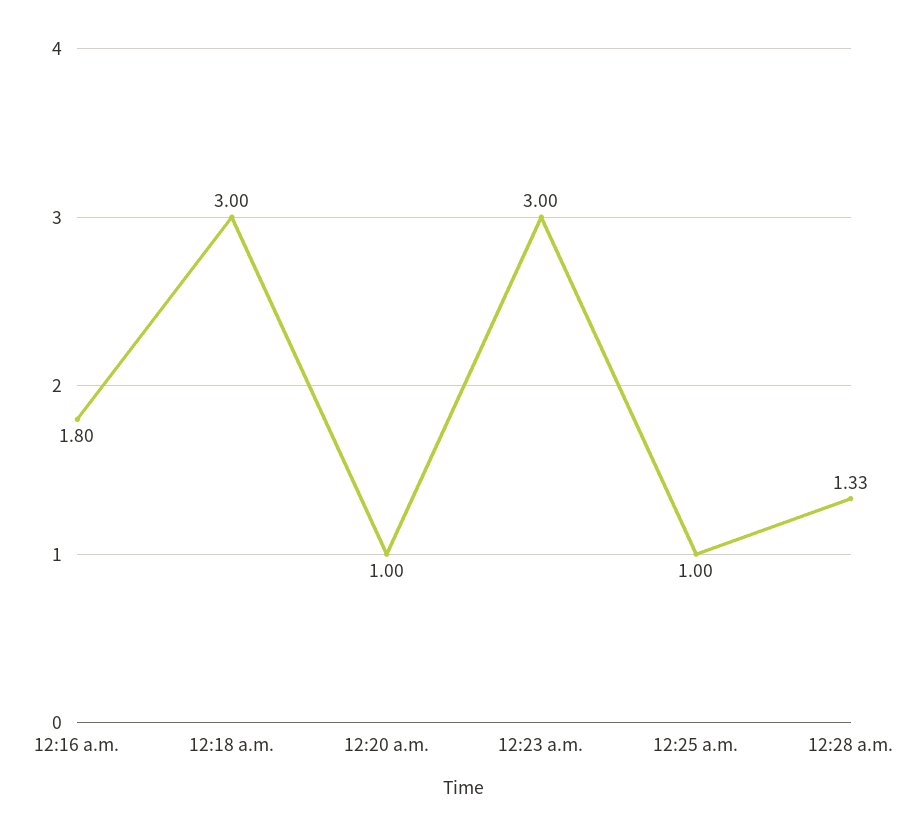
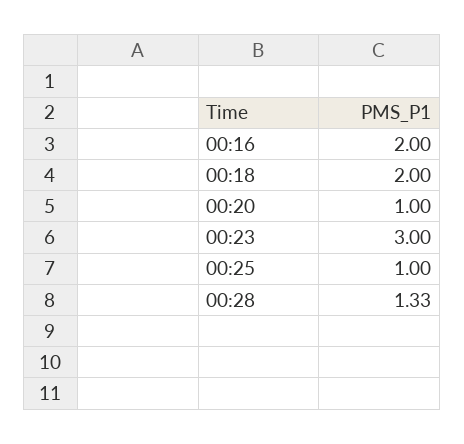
12:16 a.m.: 1.8 -> 2
12:18 a.m.: 3 -> 2

